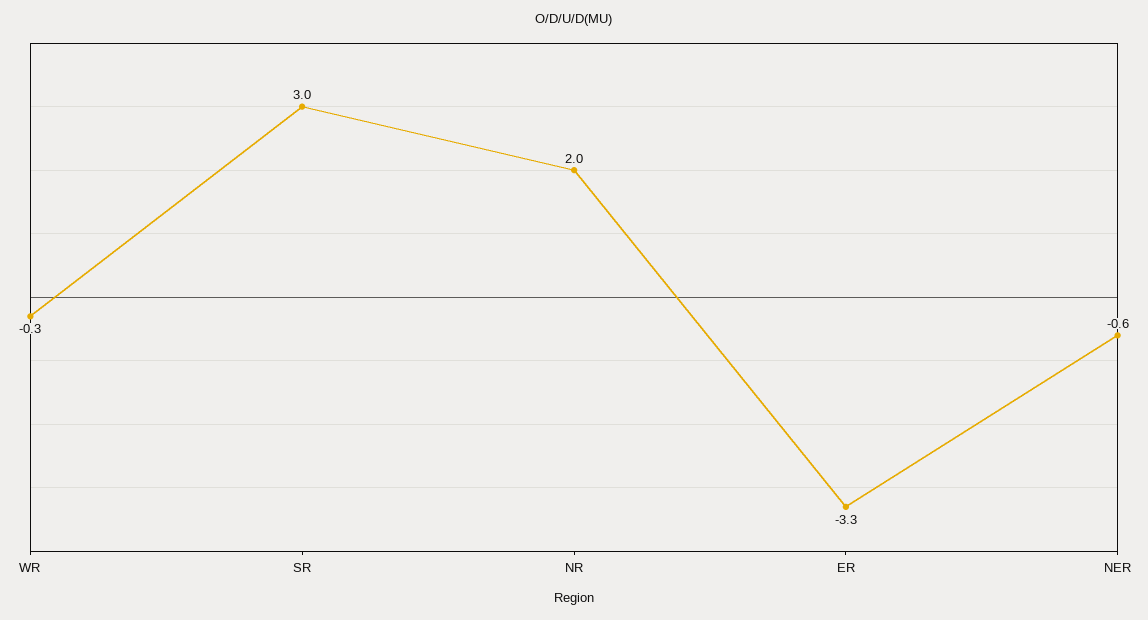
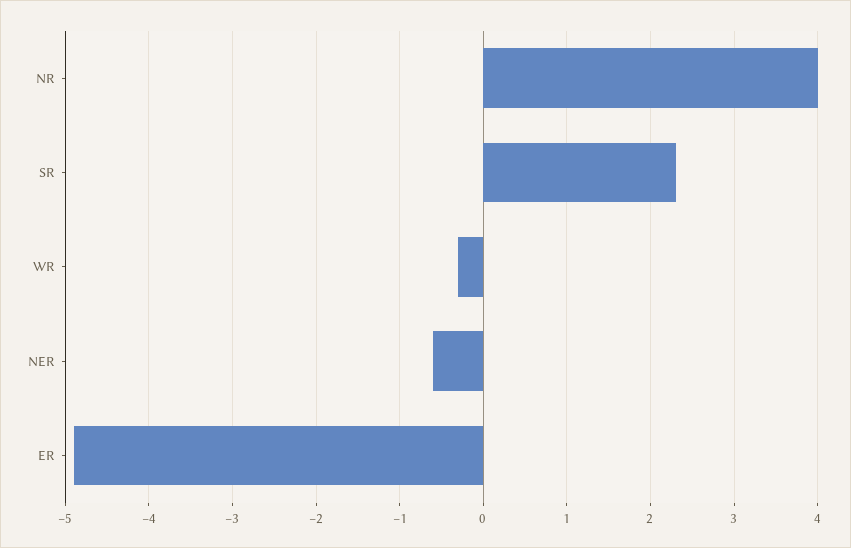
SR: 3 -> 2.3
NR: 2 -> 4
ER: -3.3 -> -4.9

